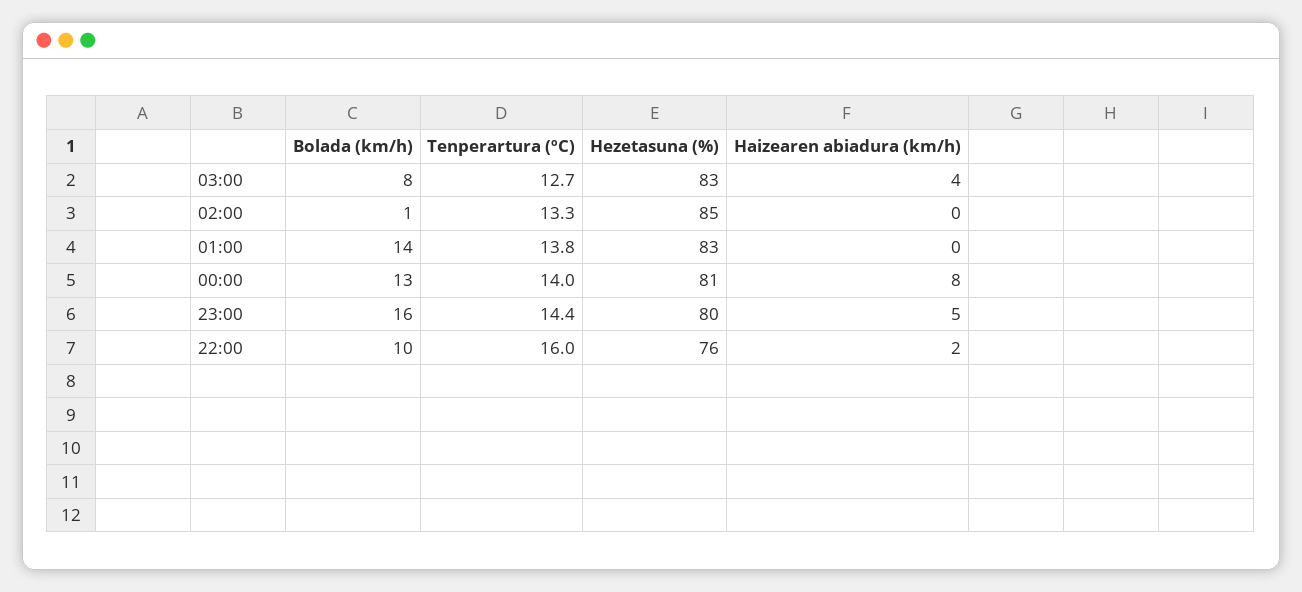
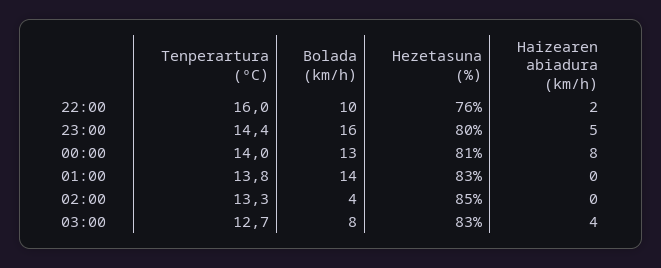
Bolada (km/h), 02:00: 1 -> 4

